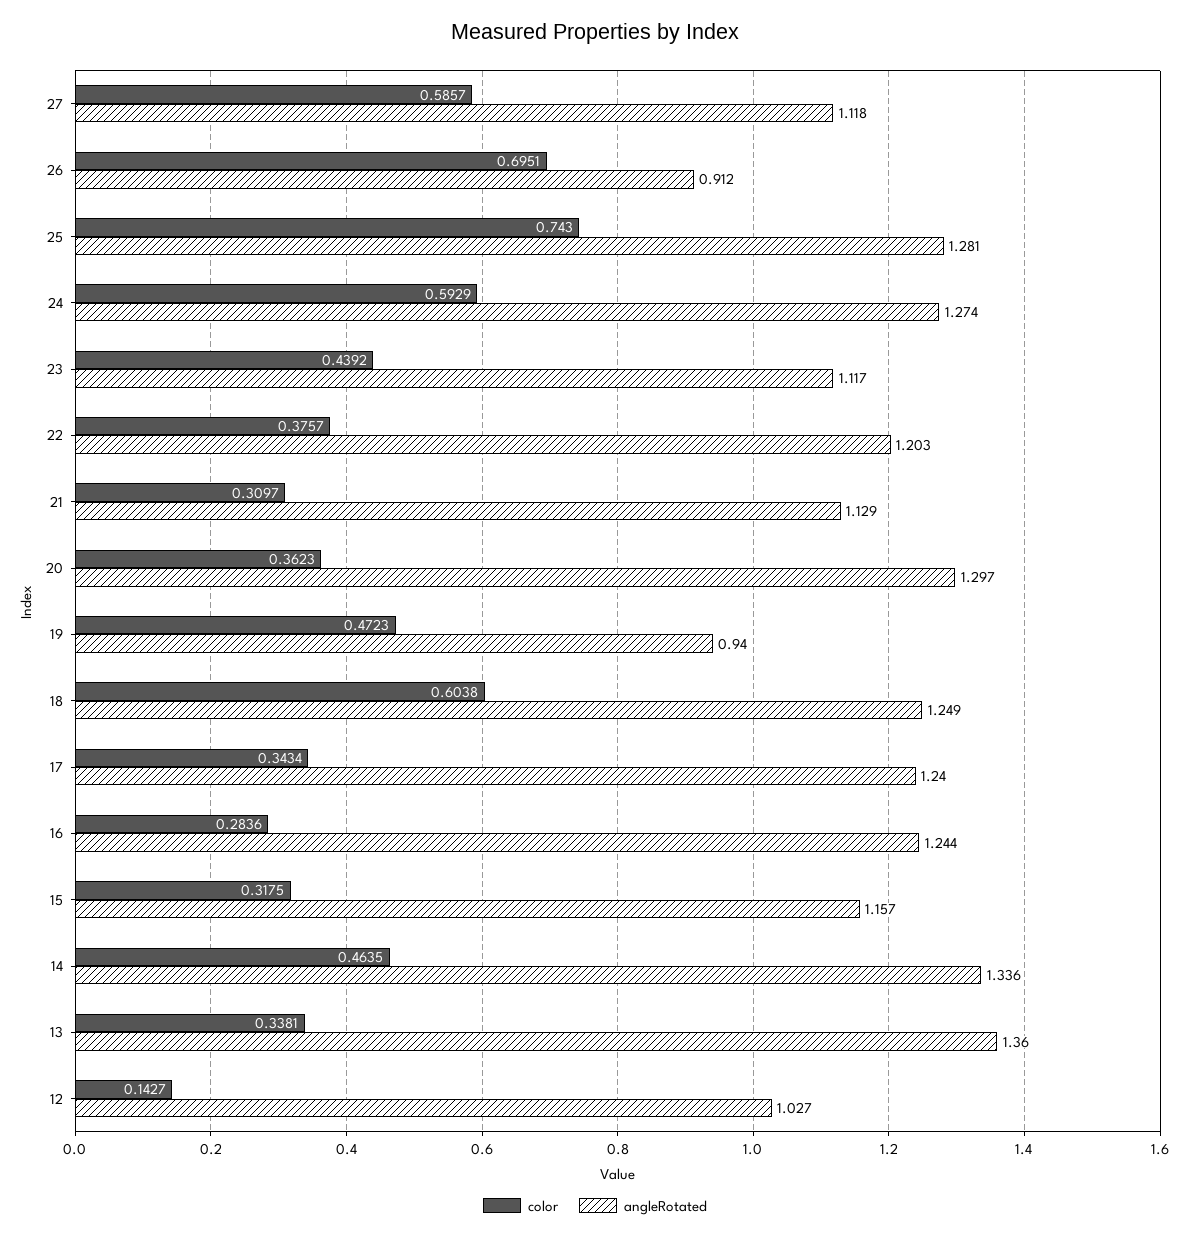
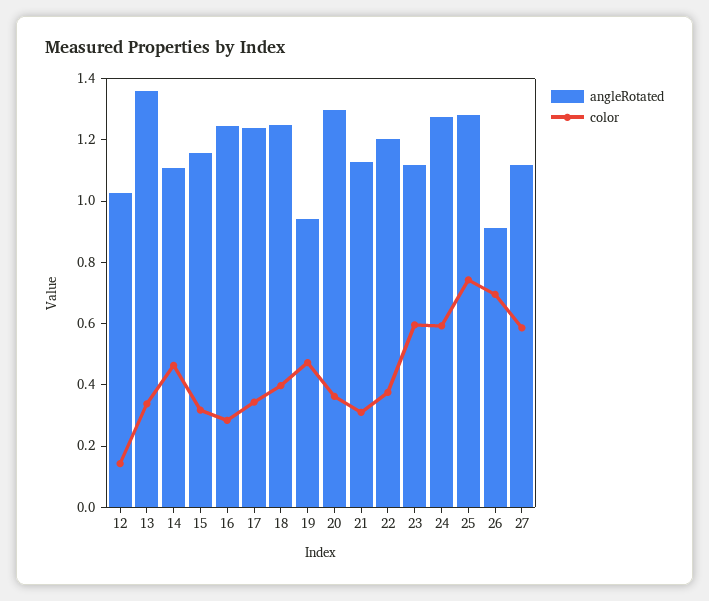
color, 23: 0.4392 -> 0.6
color, 18: 0.6038 -> 0.4
angleRotated, 14: 1.336 -> 1.1

